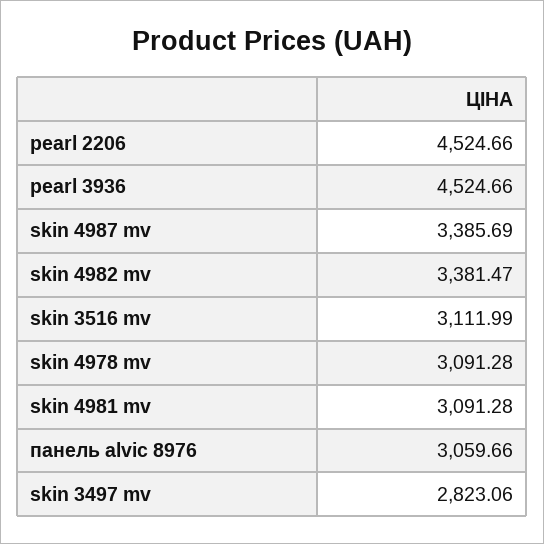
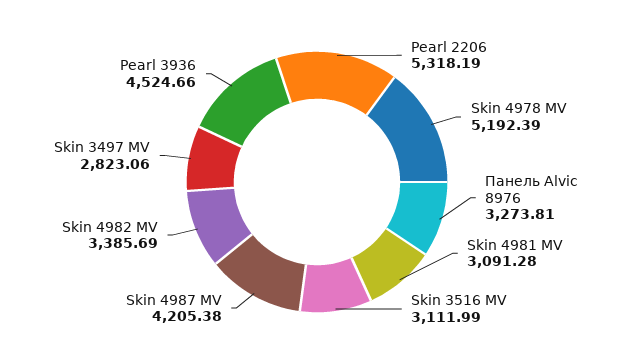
pearl 2206: 4524.66 -> 5318.19
skin 4987 mv: 3385.69 -> 4205.38
skin 4982 mv: 3381.47 -> 3385.69
skin 4978 mv: 3091.28 -> 5192.39
панель alvic 8976: 3059.66 -> 3273.81

